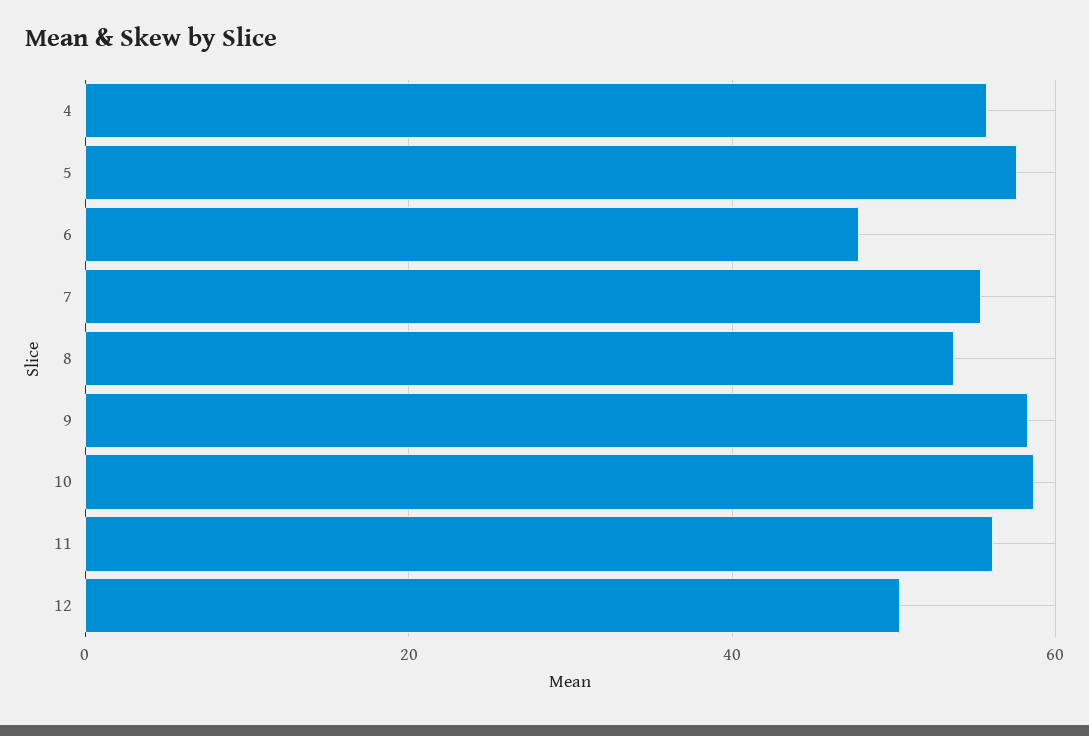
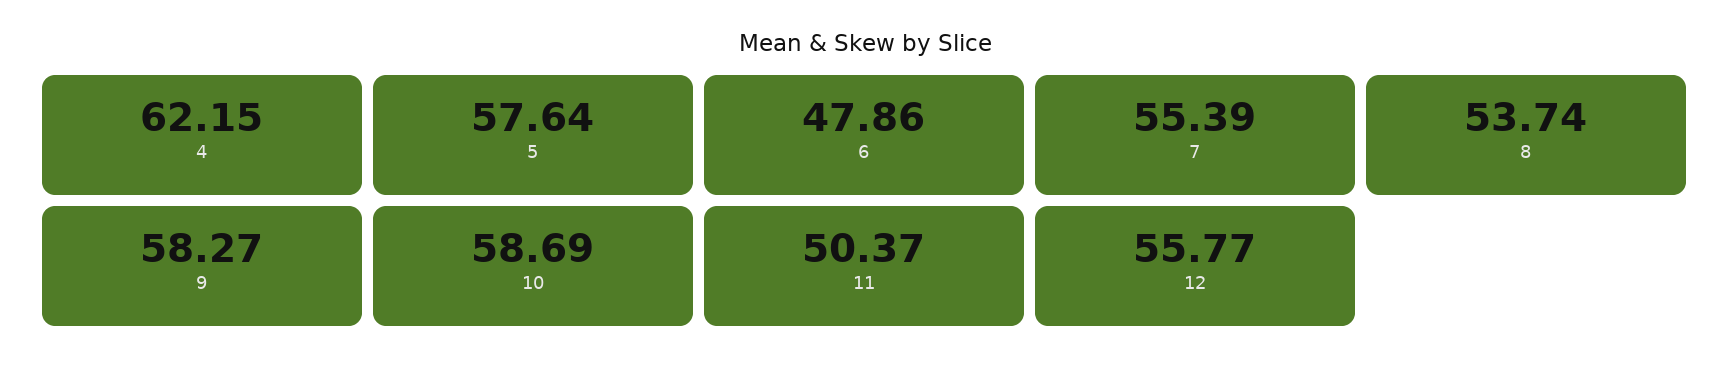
4: 56 -> 62.15
11: 56 -> 50.37
12: 50 -> 55.77

